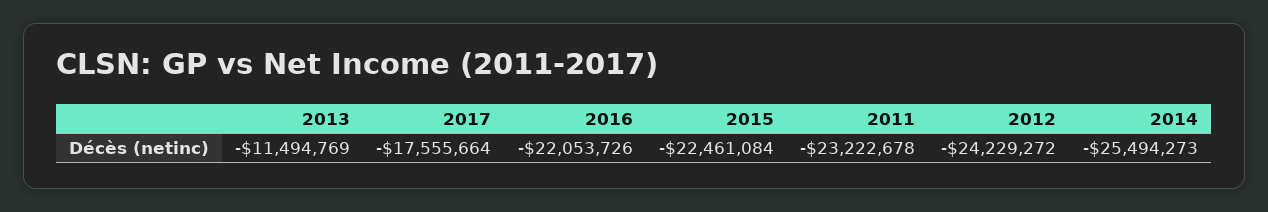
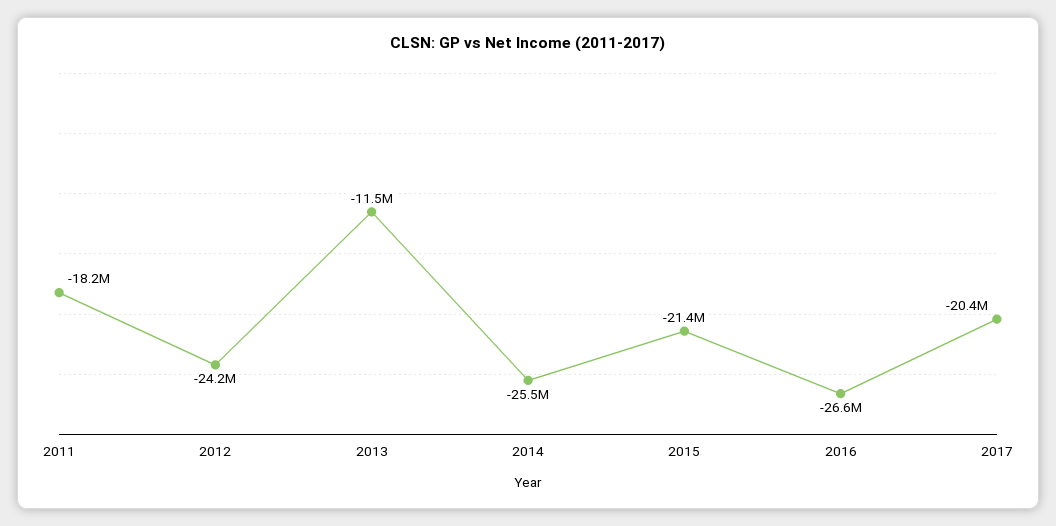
2017: -17555664 -> -20400000
2016: -22053726 -> -26600000
2015: -22461084 -> -21400000
2011: -23222678 -> -18200000

